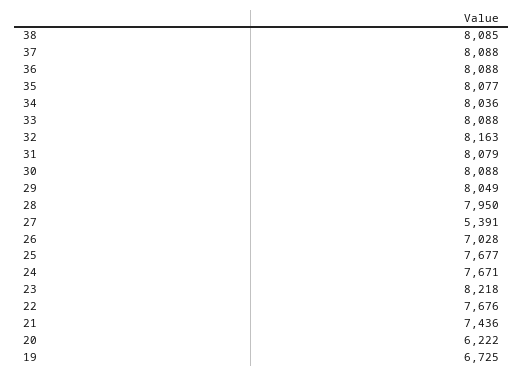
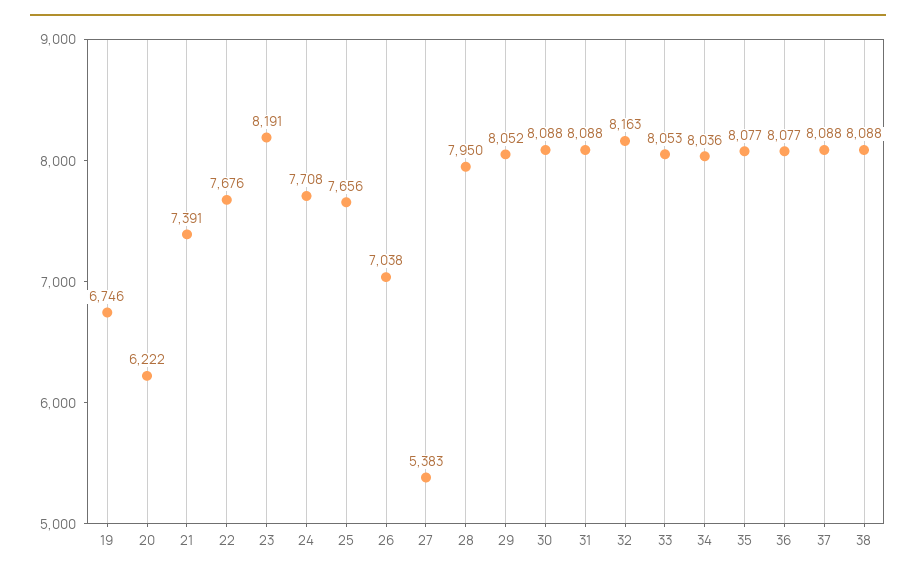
38: 8085 -> 8088
36: 8088 -> 8077
33: 8088 -> 8053
31: 8079 -> 8088
29: 8049 -> 8052
27: 5391 -> 5383
26: 7028 -> 7038
25: 7677 -> 7656
24: 7671 -> 7708
23: 8218 -> 8191
21: 7436 -> 7391
19: 6725 -> 6746

